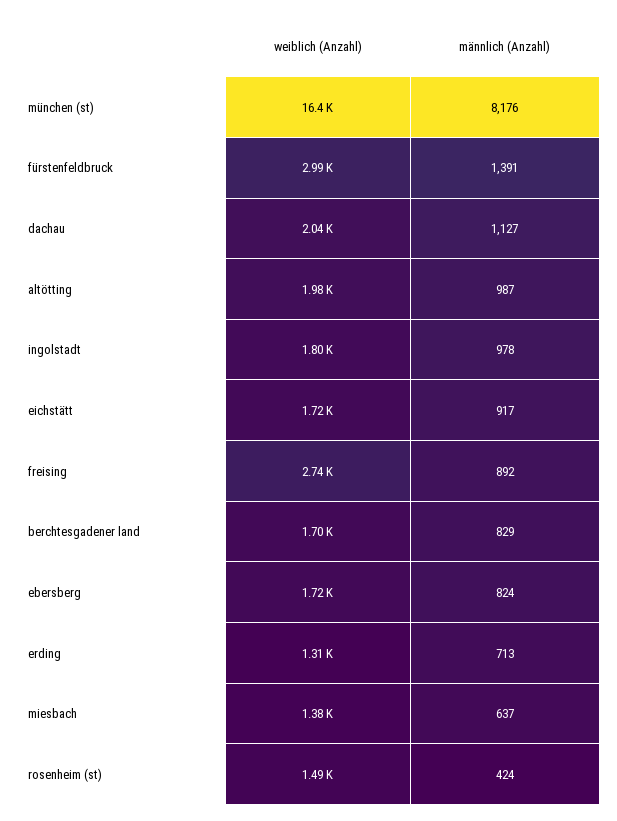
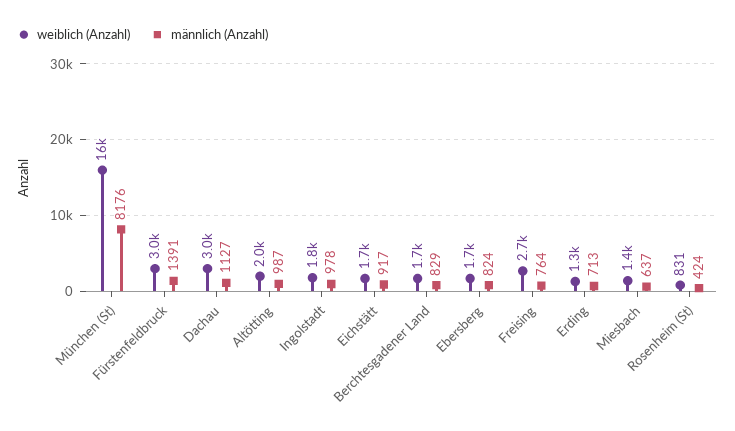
weiblich (Anzahl), dachau: 2040 -> 3000
männlich (Anzahl), freising: 892 -> 764
weiblich (Anzahl), rosenheim (st): 1490 -> 831

